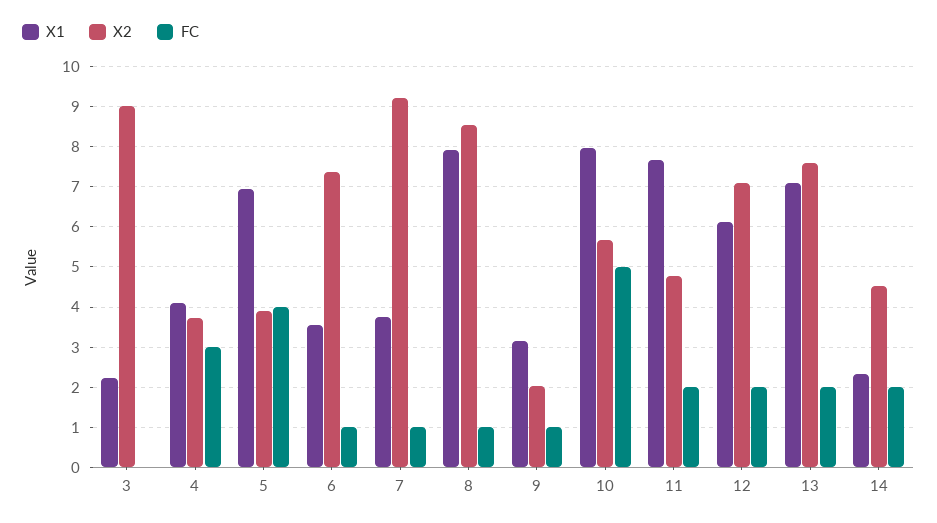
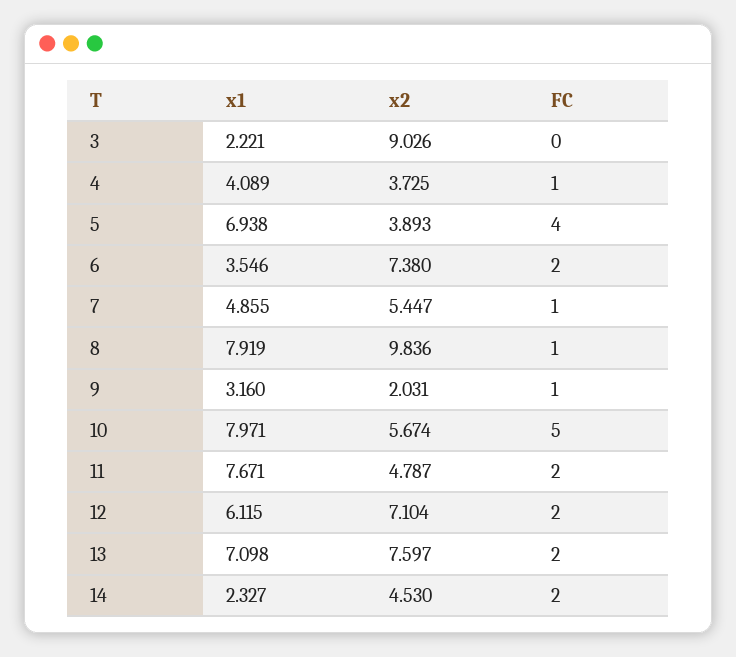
FC, 4: 3 -> 1
FC, 6: 1 -> 2
X1, 7: 3.8 -> 4.855
X2, 7: 9.2 -> 5.447
X2, 8: 8.6 -> 9.836

